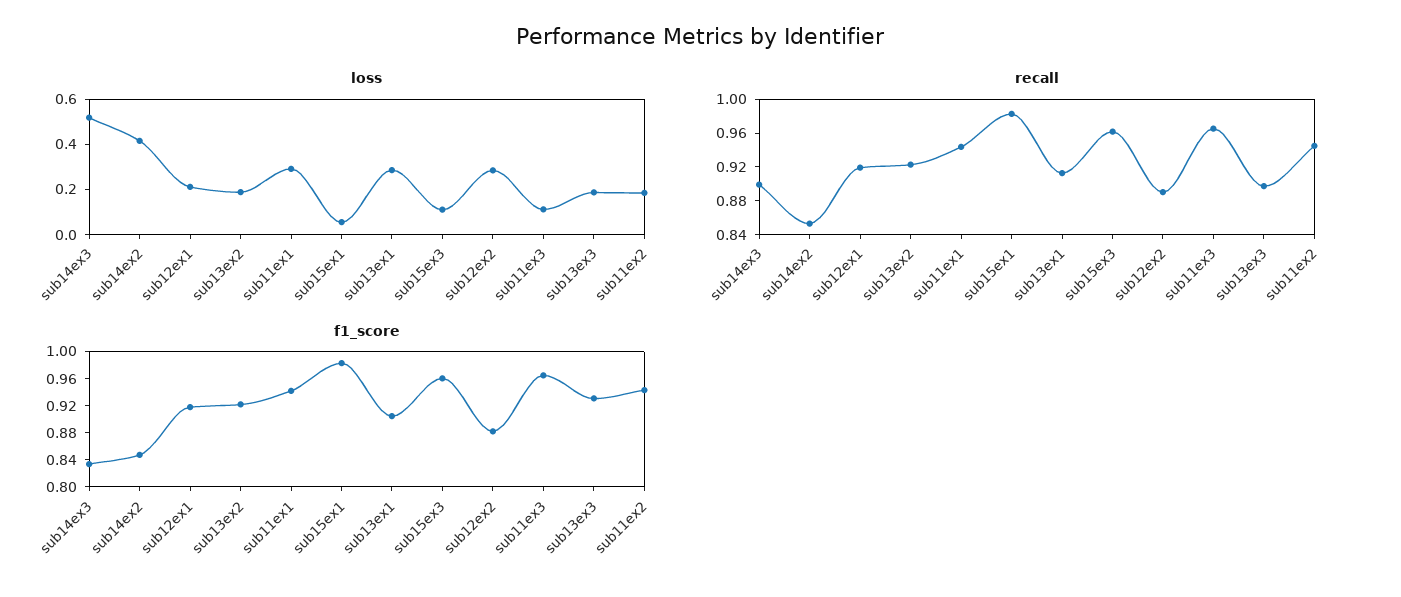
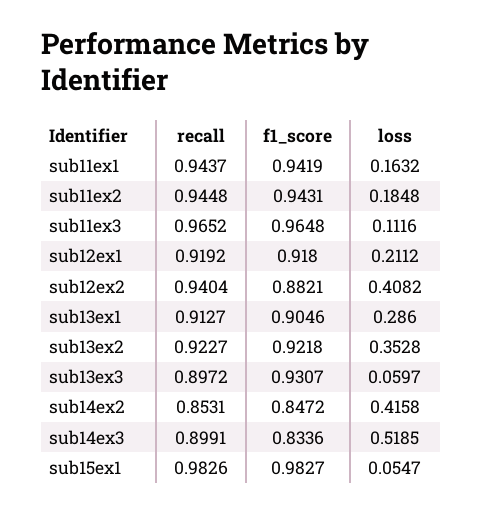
loss, sub13ex2: 0.2 -> 0.3528
loss, sub11ex1: 0.3 -> 0.1632
loss, sub15ex3: 0.1 -> none
loss, sub12ex2: 0.3 -> 0.4082
loss, sub13ex3: 0.2 -> 0.0597
recall, sub15ex3: 0.96 -> none
recall, sub12ex2: 0.89 -> 0.9404
f1_score, sub15ex3: 0.96 -> none

